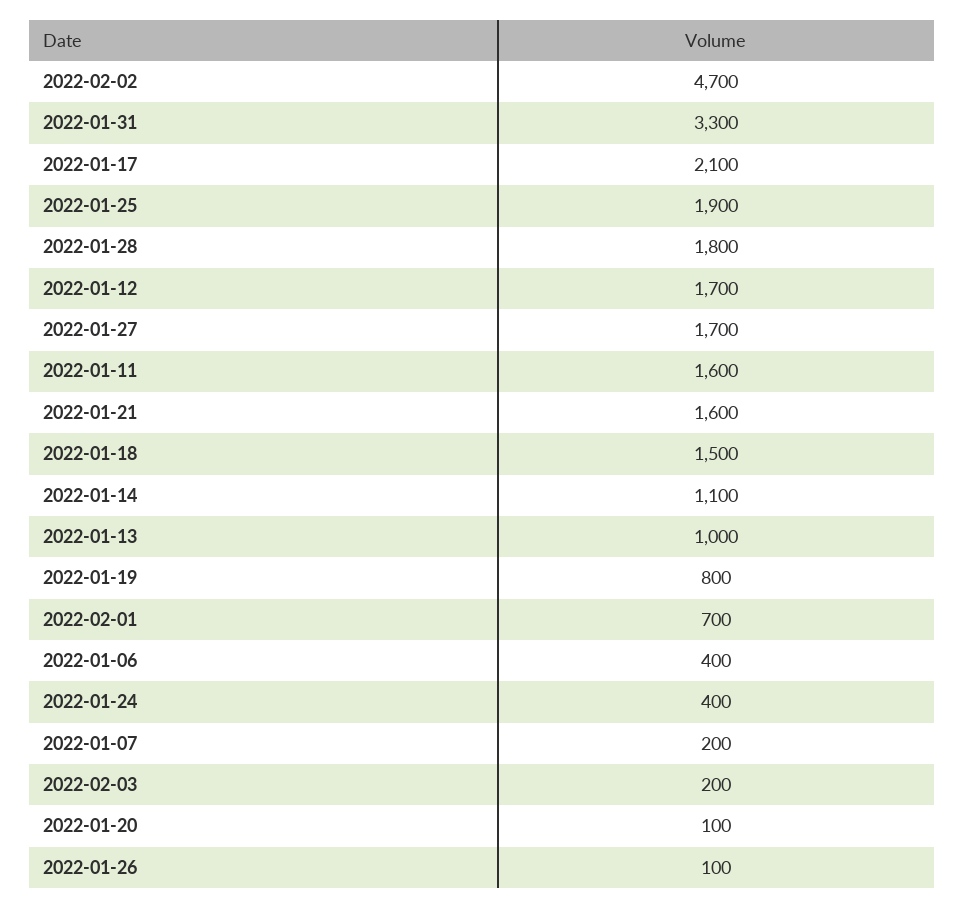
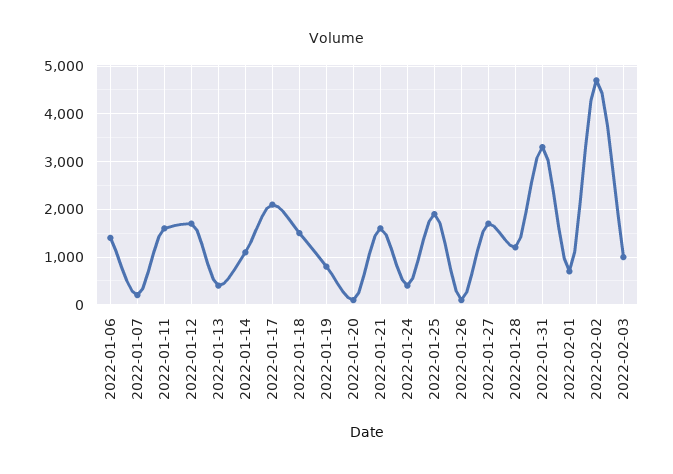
2022-01-28: 1800 -> 1200
2022-01-13: 1000 -> 400
2022-01-06: 400 -> 1400
2022-02-03: 200 -> 1000

